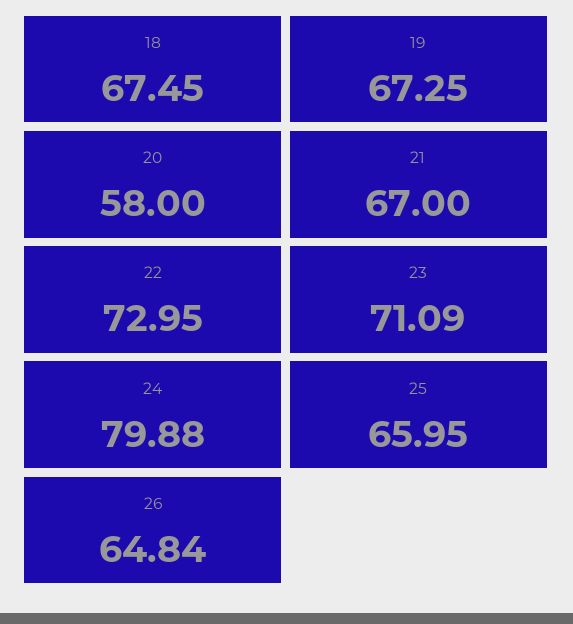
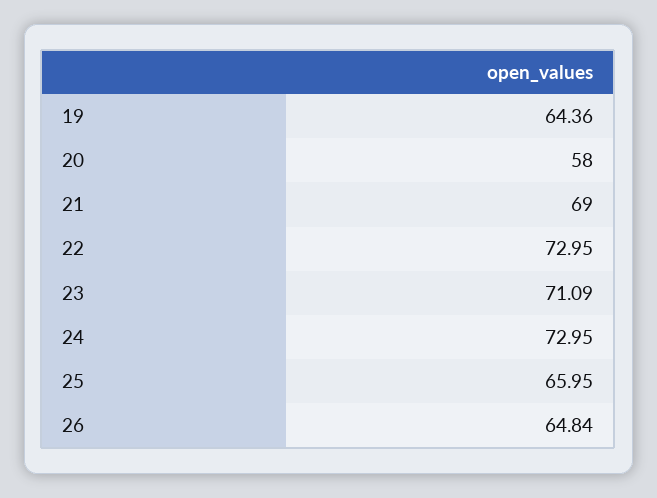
18: 67.45 -> none
19: 67.25 -> 64.36
21: 67 -> 69
24: 79.88 -> 72.95

